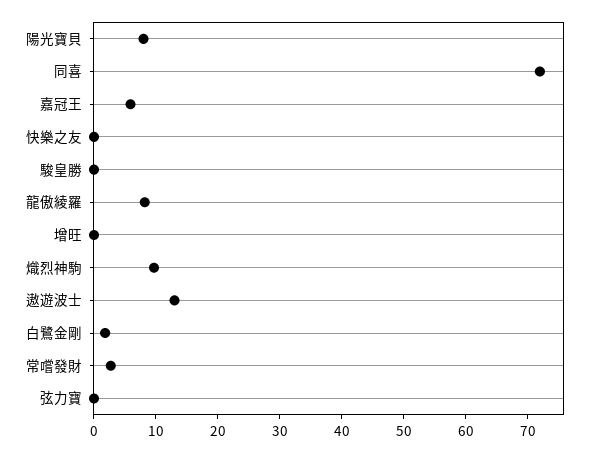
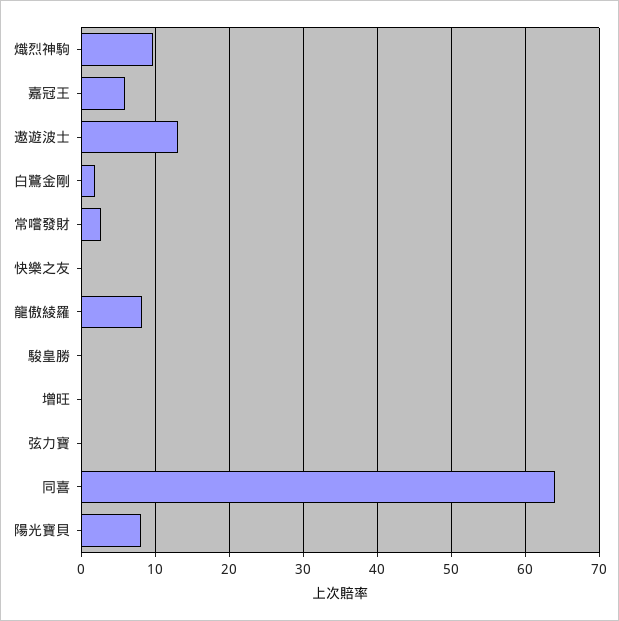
同喜: 72 -> 64

